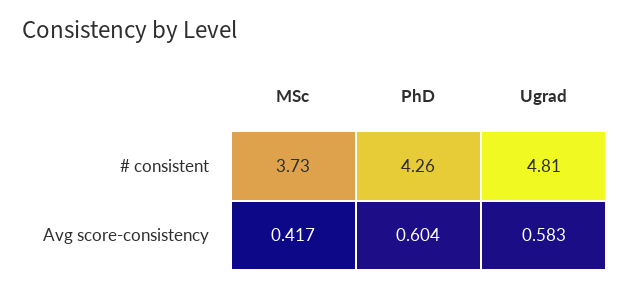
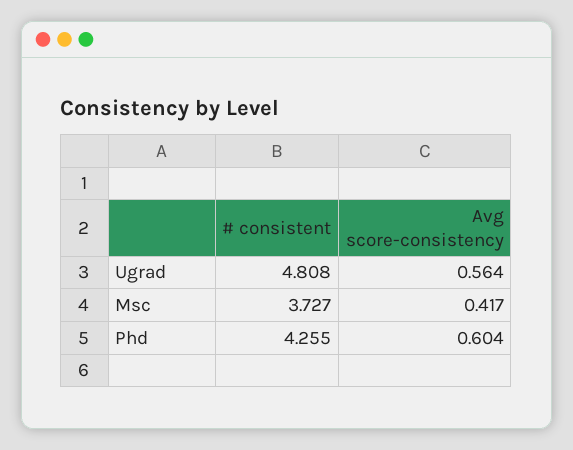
Ugrad, Avg score-consistency: 0.583 -> 0.564

